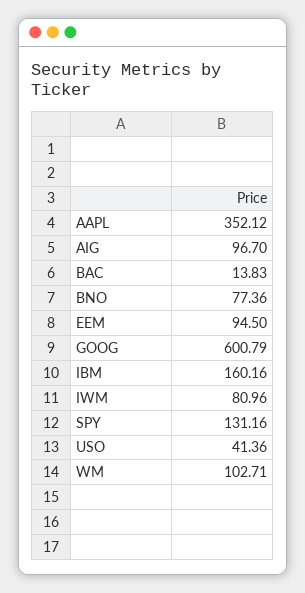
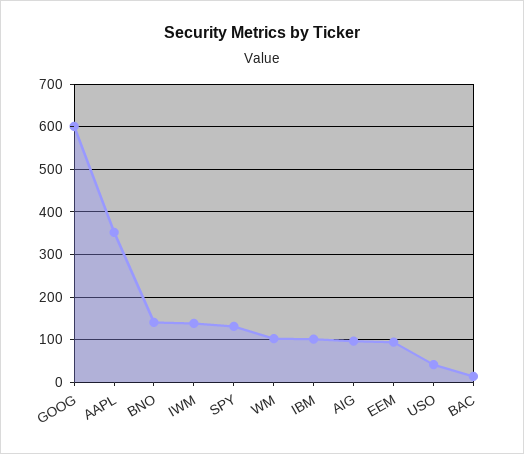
BNO: 77.36 -> 140
IBM: 160.16 -> 100
IWM: 80.96 -> 140

